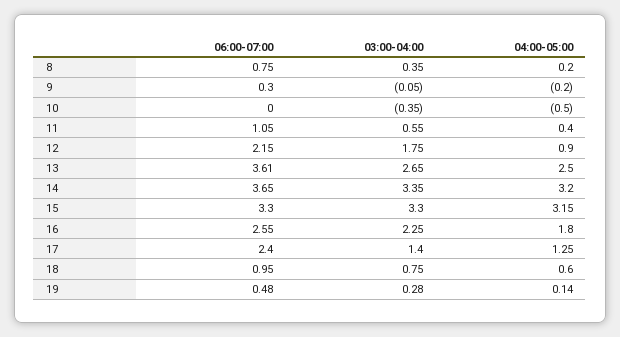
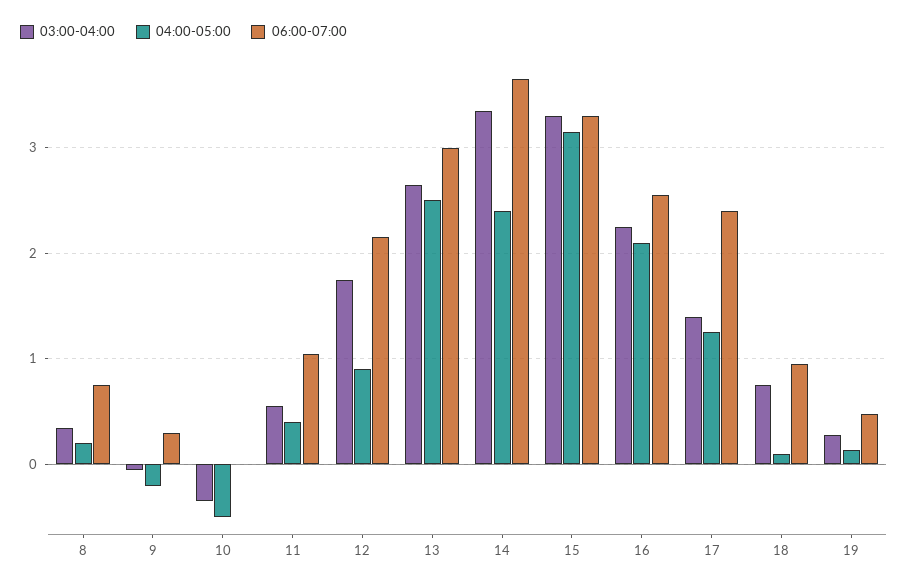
06:00-07:00, 13: 3.61 -> 3
04:00-05:00, 14: 3.2 -> 2.4
04:00-05:00, 16: 1.8 -> 2.1
04:00-05:00, 18: 0.6 -> 0.1

